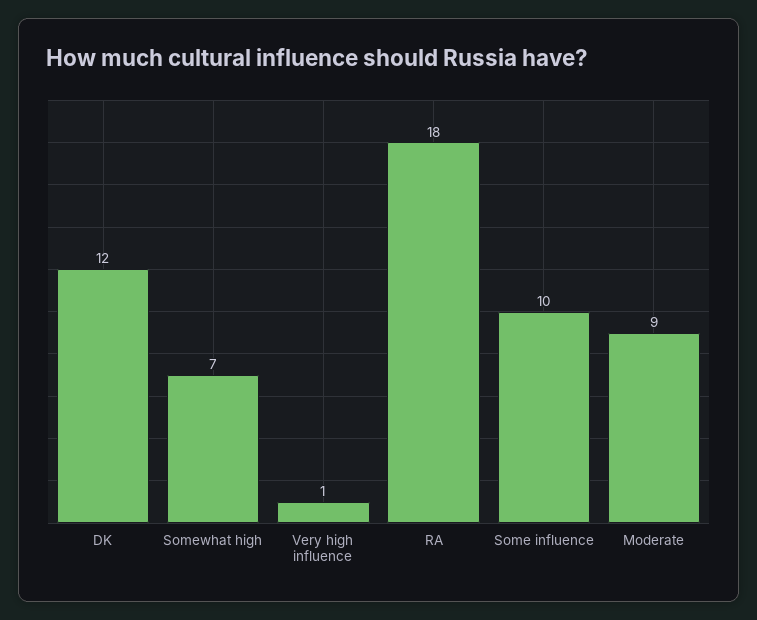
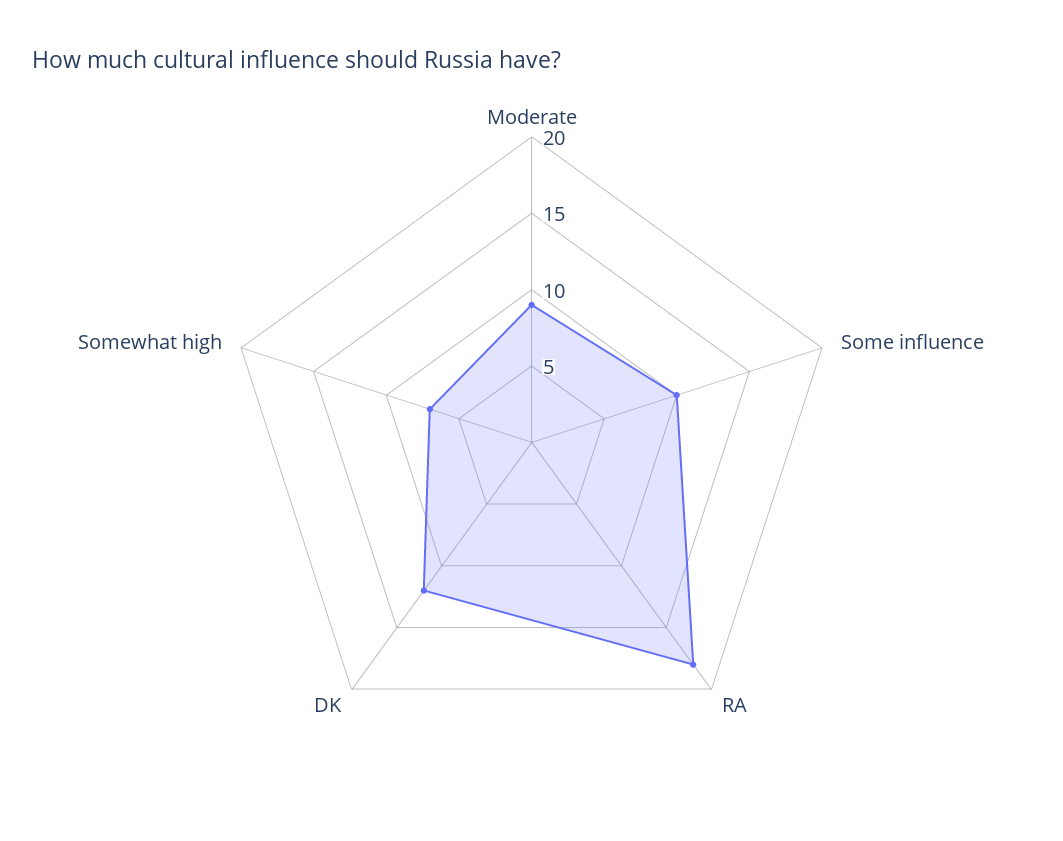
Very high influence: 1 -> none

